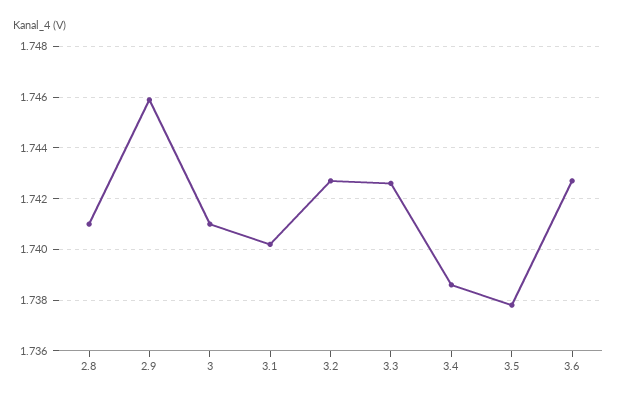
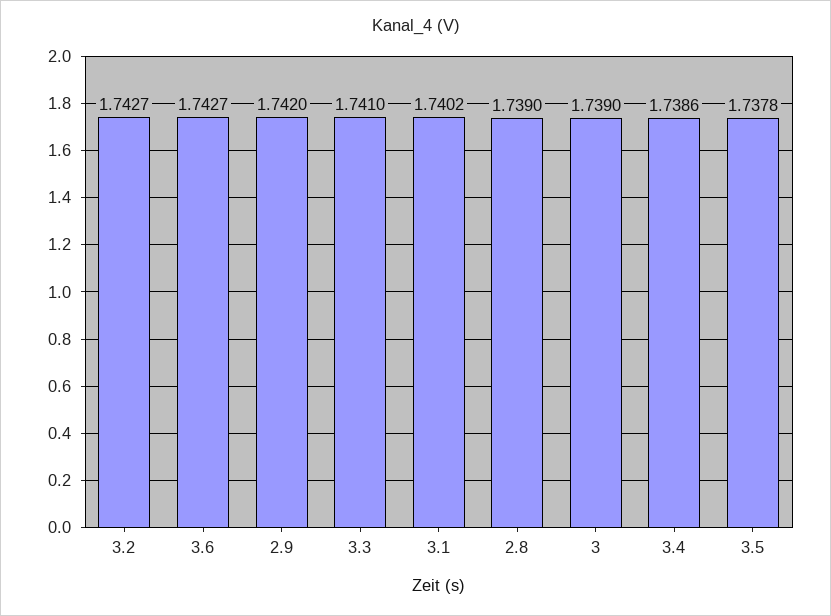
2.8: 1.741 -> 1.739
2.9: 1.746 -> 1.742
3: 1.741 -> 1.739
3.3: 1.7425 -> 1.741

